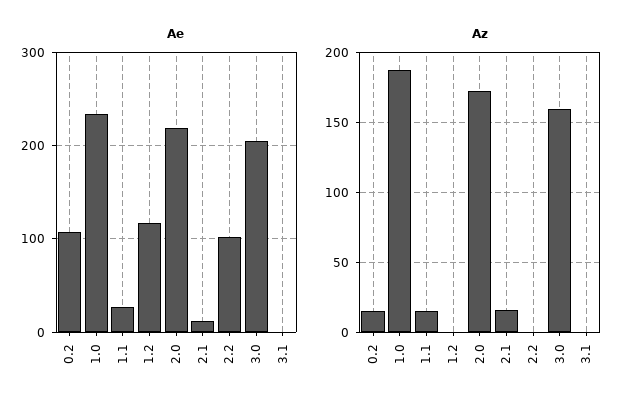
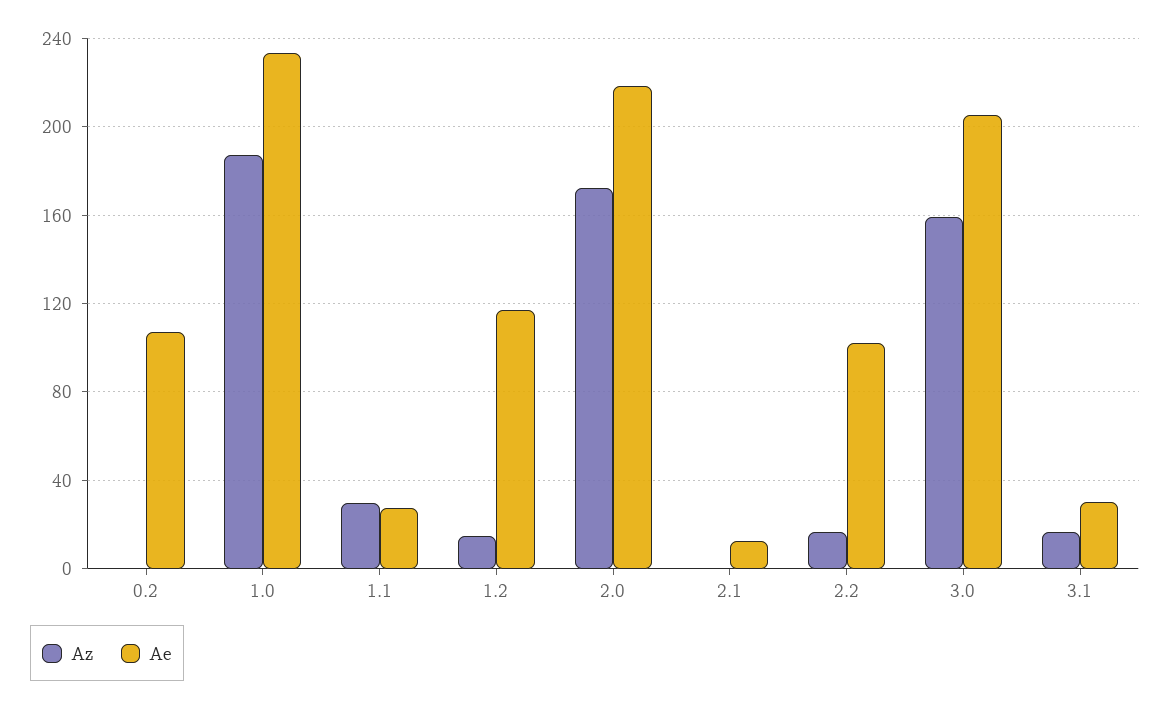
Ae, 3.1: 0 -> 30
Az, 0.2: 15 -> 0
Az, 1.1: 15 -> 30
Az, 1.2: 0 -> 15
Az, 2.1: 15 -> 0
Az, 2.2: 0 -> 15
Az, 3.1: 0 -> 15

